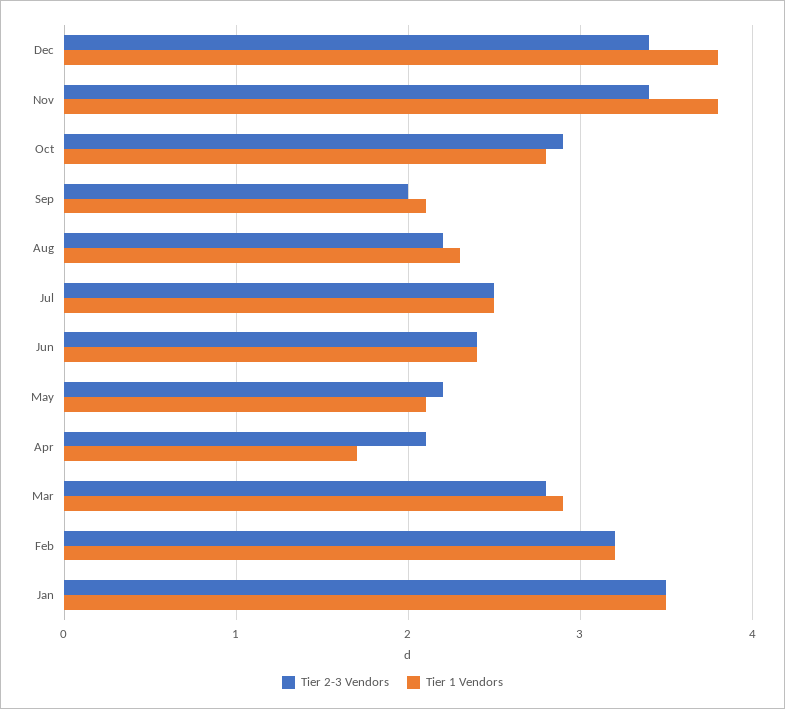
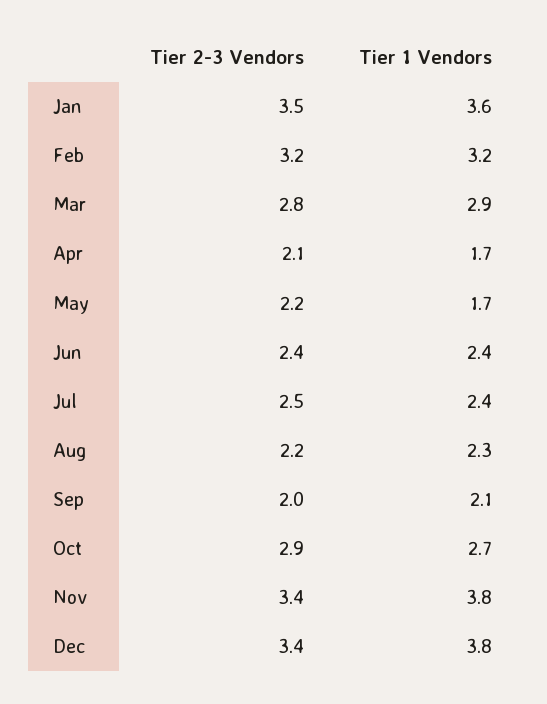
Tier 1 Vendors, Oct: 2.8 -> 2.7
Tier 1 Vendors, Jul: 2.5 -> 2.4
Tier 1 Vendors, May: 2.1 -> 1.7
Tier 1 Vendors, Jan: 3.5 -> 3.6

